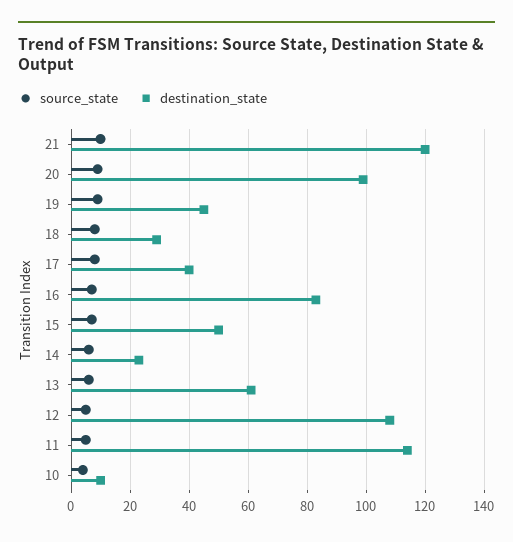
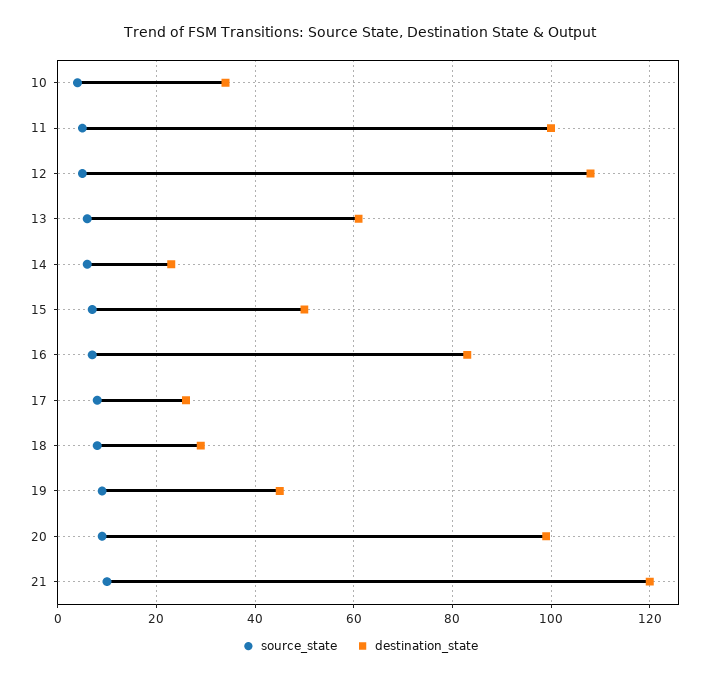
destination_state, 17: 40 -> 25
destination_state, 11: 115 -> 100
destination_state, 10: 10 -> 35

